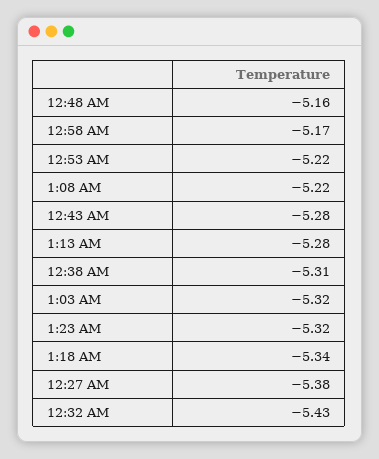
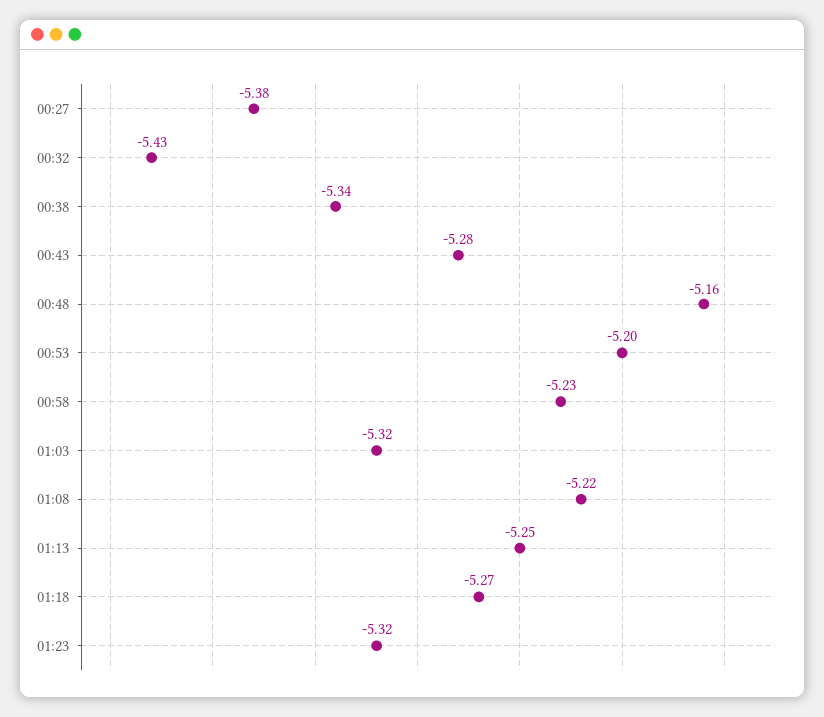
12:58 AM: -5.17 -> -5.23
12:53 AM: -5.22 -> -5.2
1:13 AM: -5.28 -> -5.25
12:38 AM: -5.31 -> -5.34
1:18 AM: -5.34 -> -5.27

